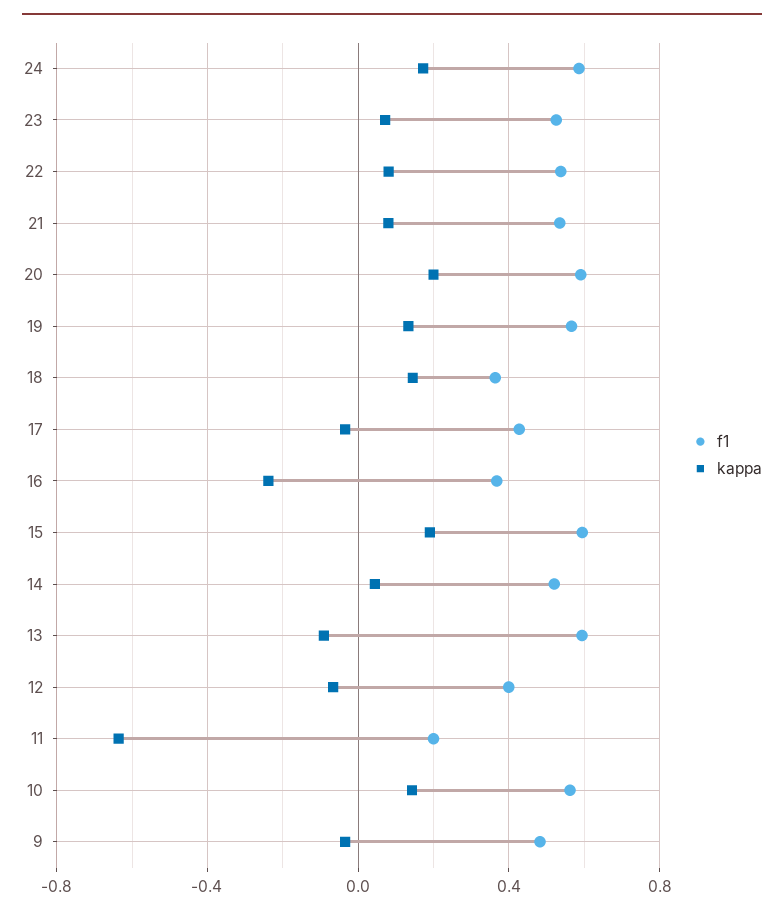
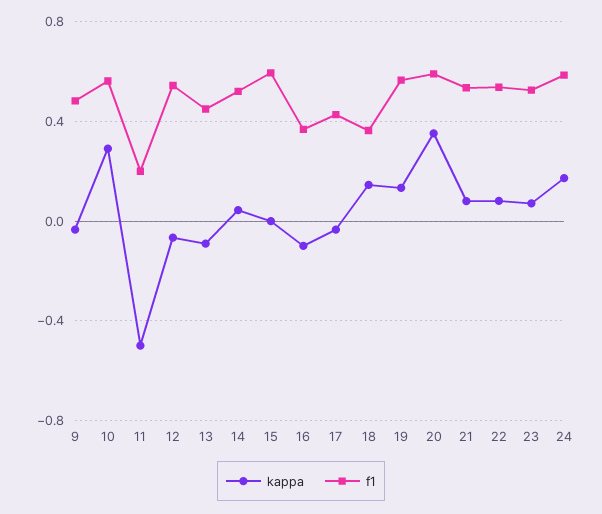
kappa, 20: 0.2 -> 0.35
kappa, 16: -0.25 -> -0.1
kappa, 15: 0.2 -> 0
f1, 13: 0.6 -> 0.45
f1, 12: 0.4 -> 0.55
kappa, 11: -0.65 -> -0.5
kappa, 10: 0.15 -> 0.3

